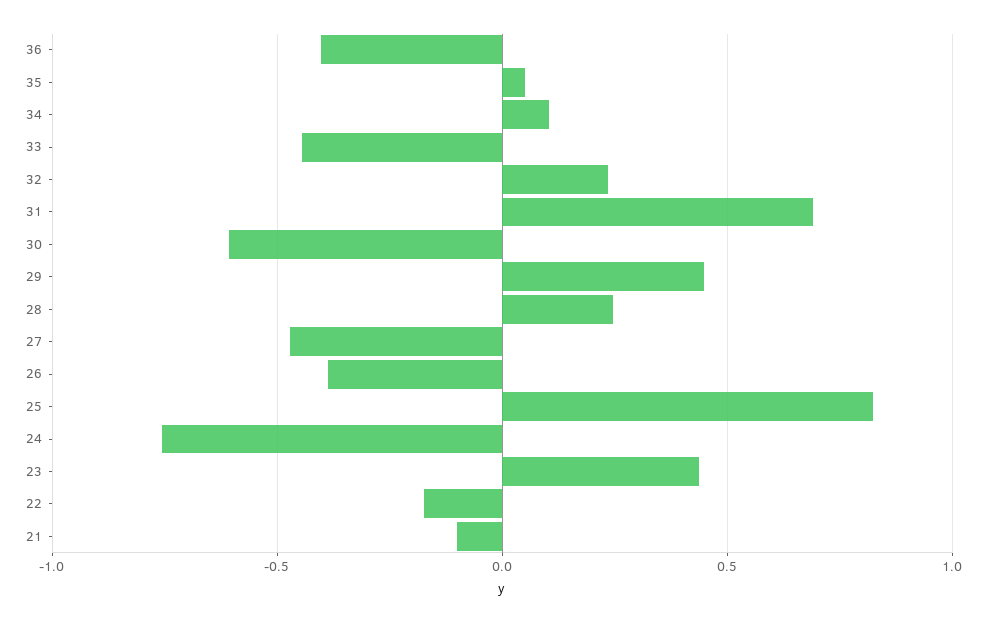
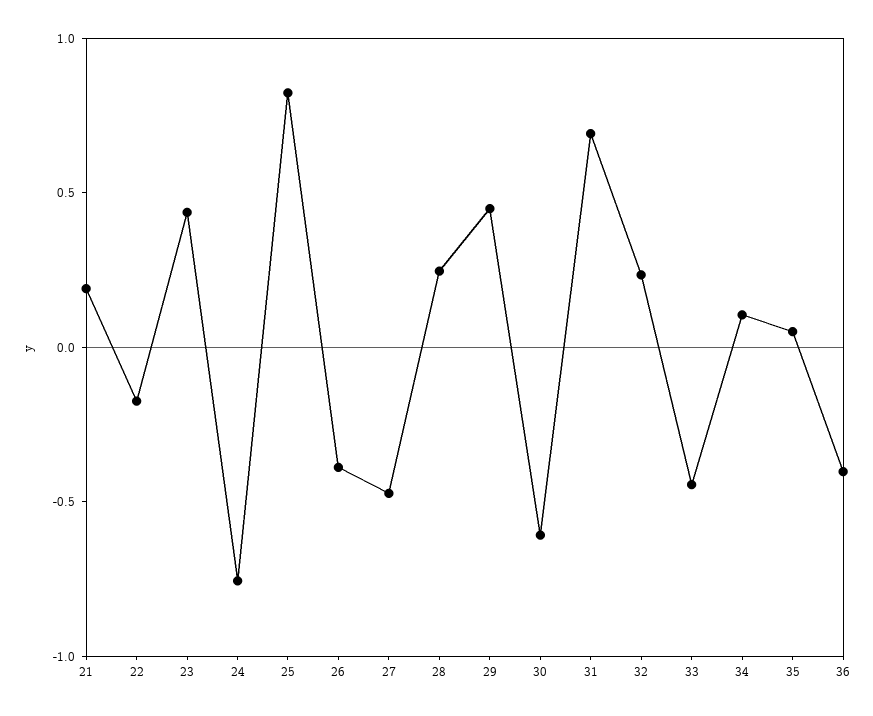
21: -0.1 -> 0.2

